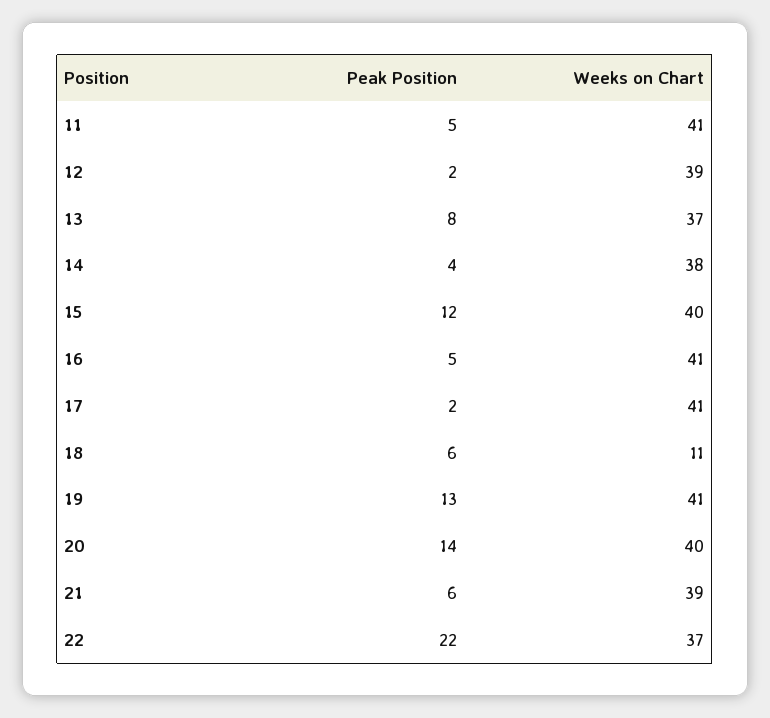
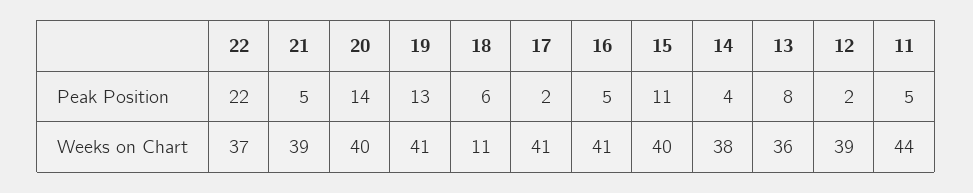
Weeks on Chart, 11: 41 -> 44
Weeks on Chart, 13: 37 -> 36
Peak Position, 15: 12 -> 11
Peak Position, 21: 6 -> 5

